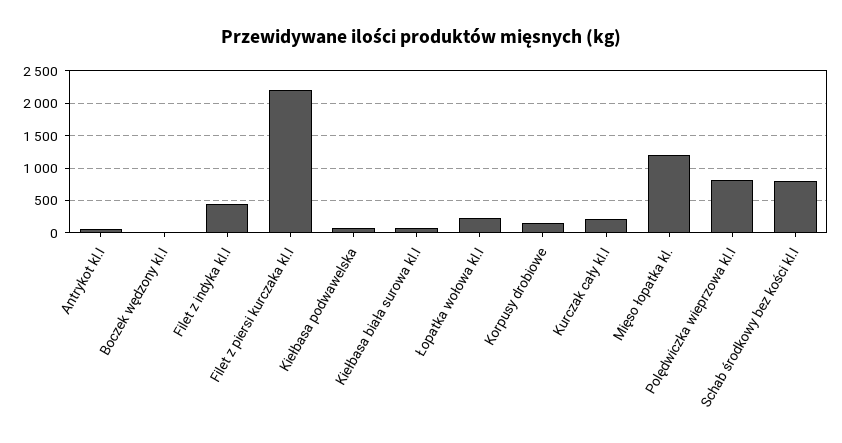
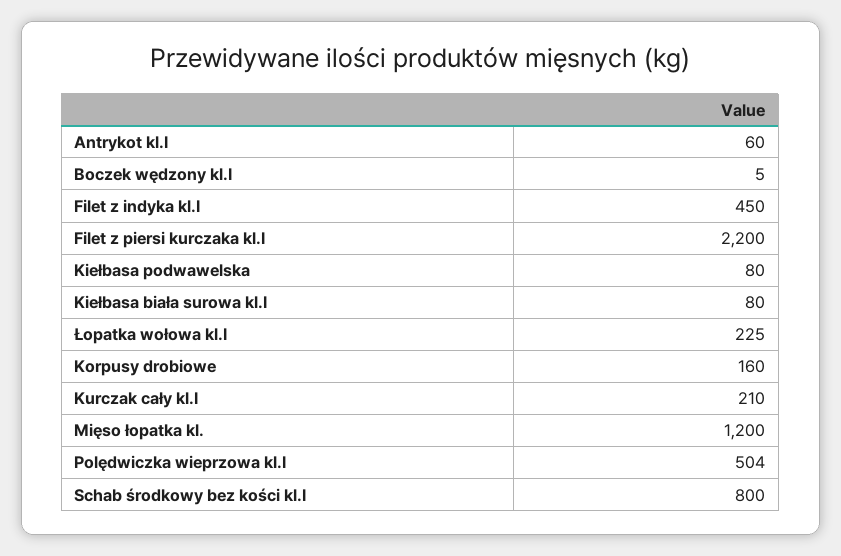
Polędwiczka wieprzowa kl.I: 800 -> 504

